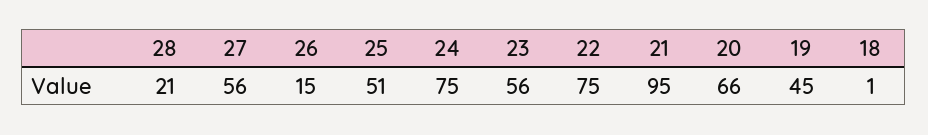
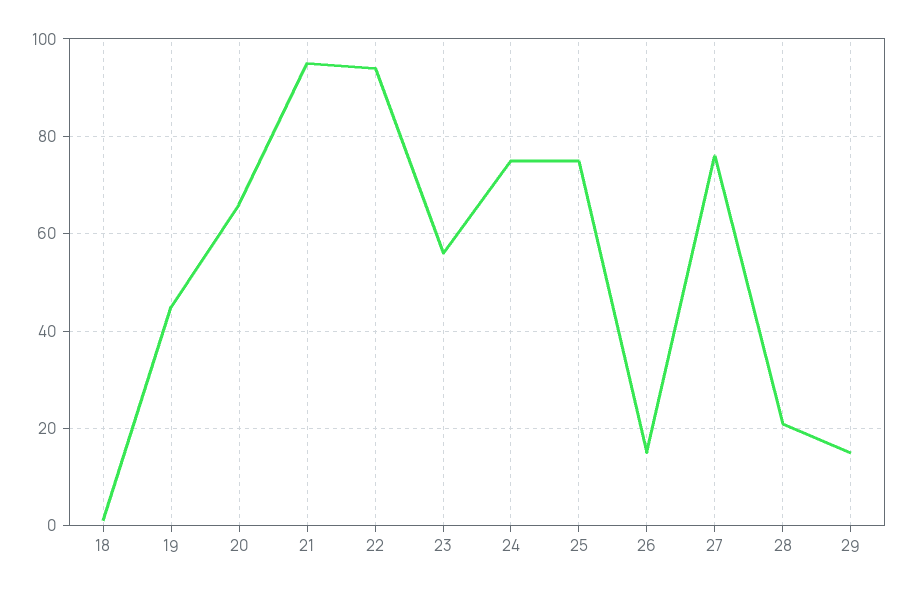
27: 56 -> 75
25: 51 -> 75
22: 75 -> 95
29: none -> 15

